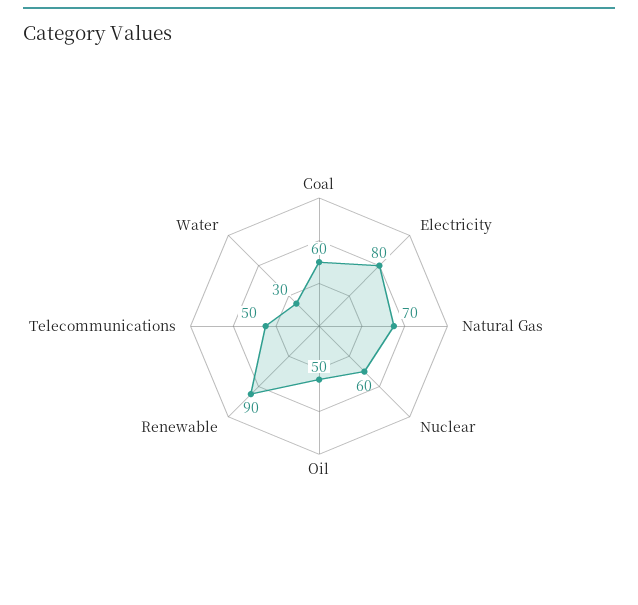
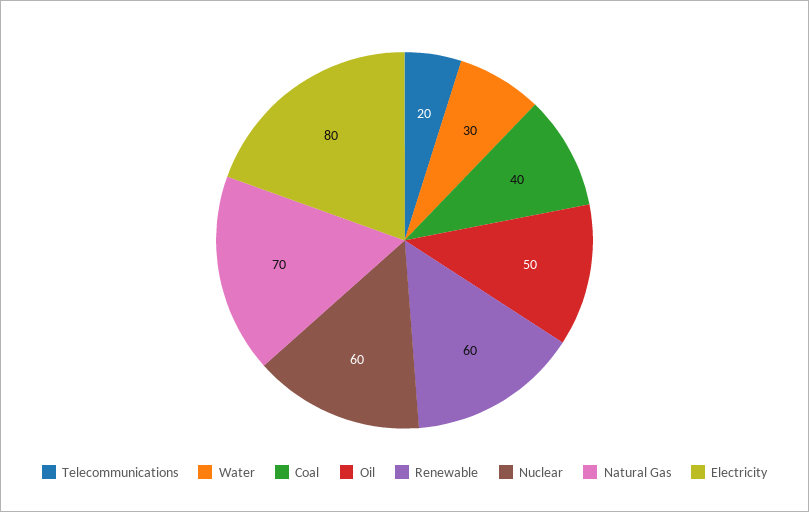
Coal: 60 -> 40
Renewable: 90 -> 60
Telecommunications: 50 -> 20

